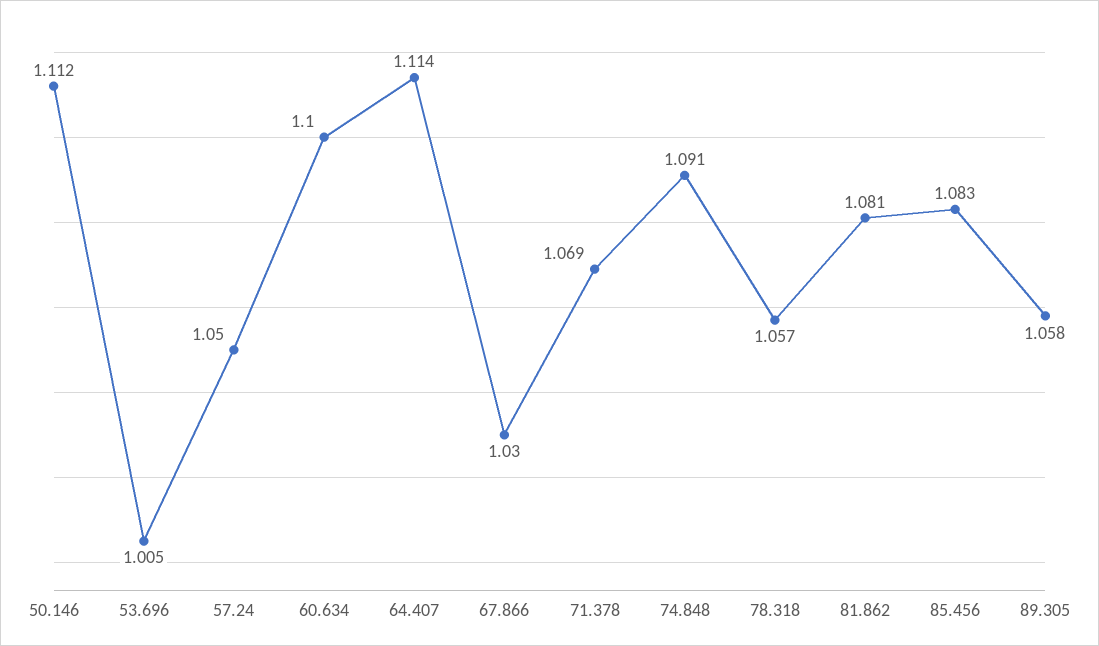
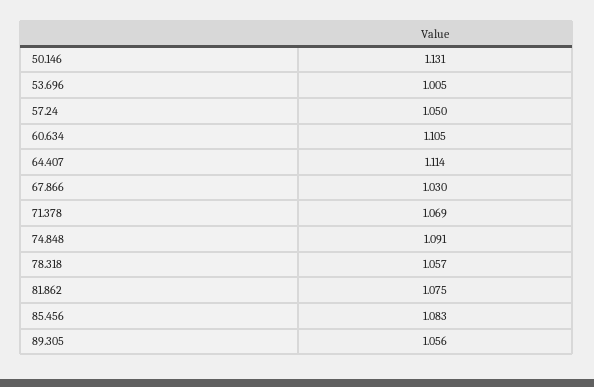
50.146: 1.112 -> 1.131
60.634: 1.1 -> 1.105
81.862: 1.081 -> 1.075
89.305: 1.058 -> 1.056

